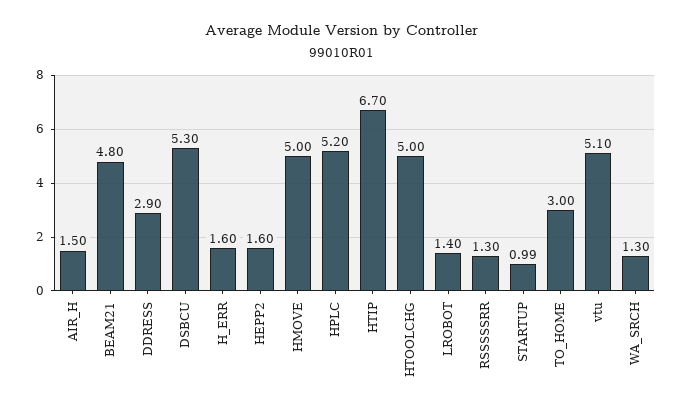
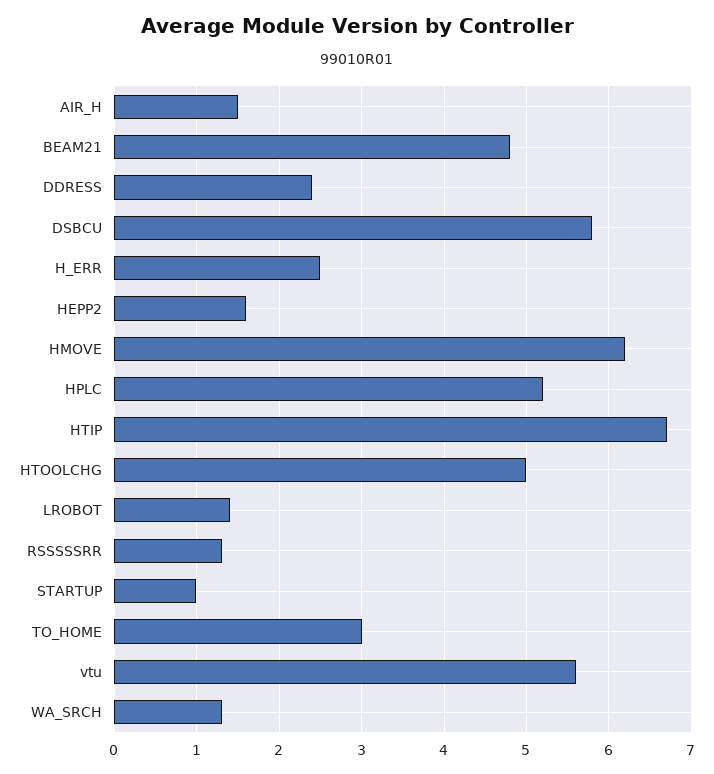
DDRESS: 2.9 -> 2.4
DSBCU: 5.3 -> 5.8
H_ERR: 1.6 -> 2.5
HMOVE: 5 -> 6.2
vtu: 5.1 -> 5.6

